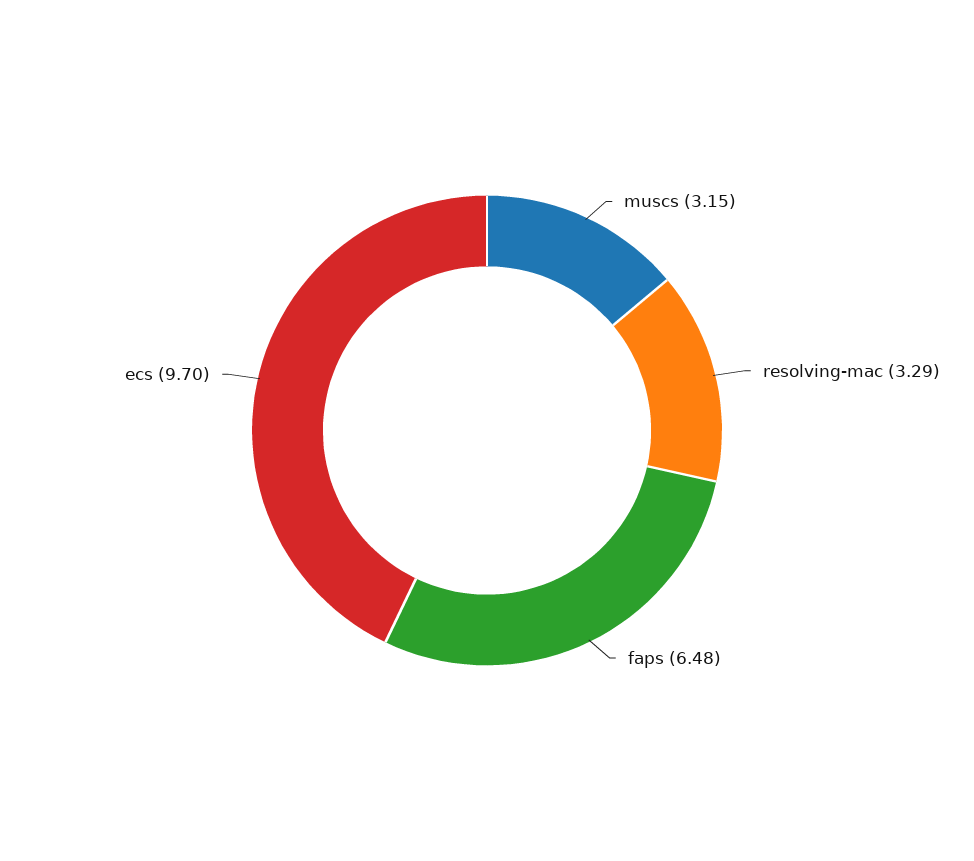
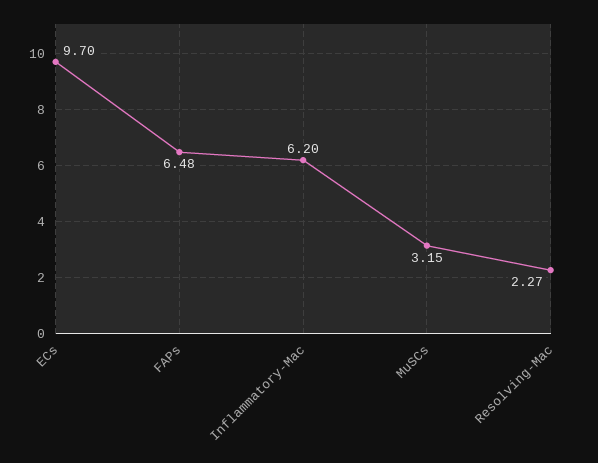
resolving-mac: 3.29 -> 2.27
Inflammatory-Mac: none -> 6.2

